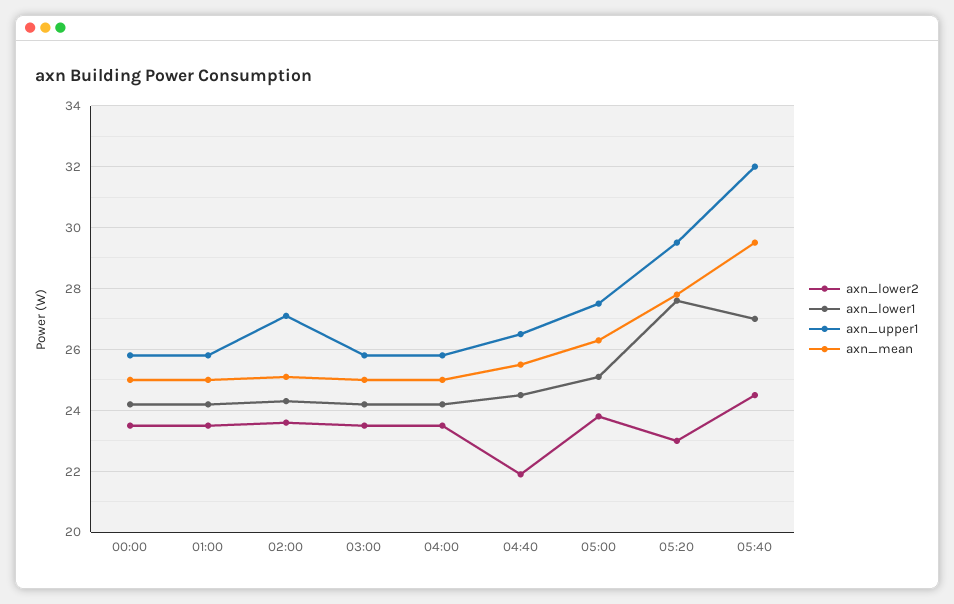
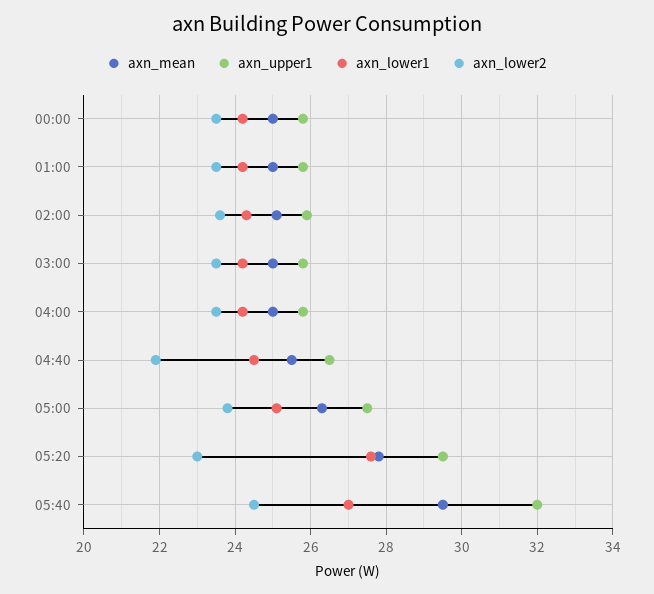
axn_upper1, 02:00: 27 -> 26

